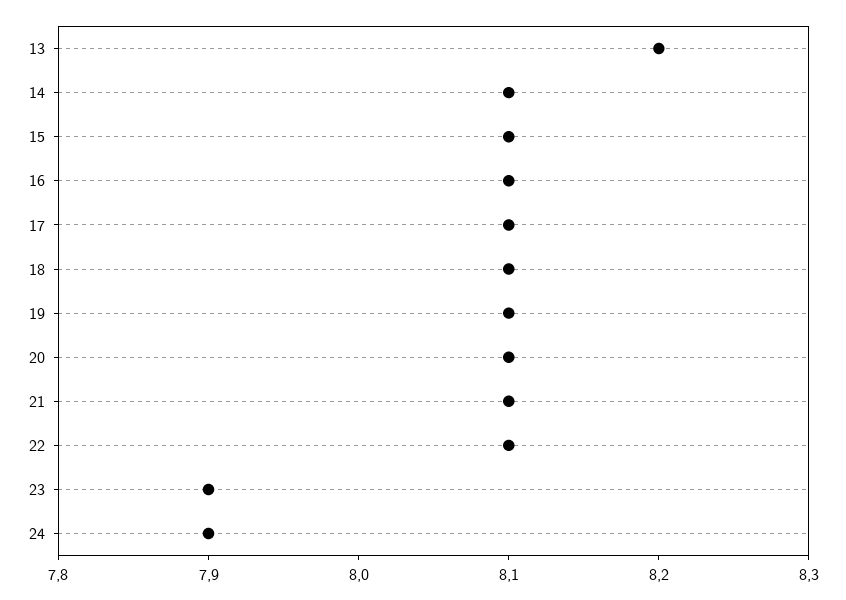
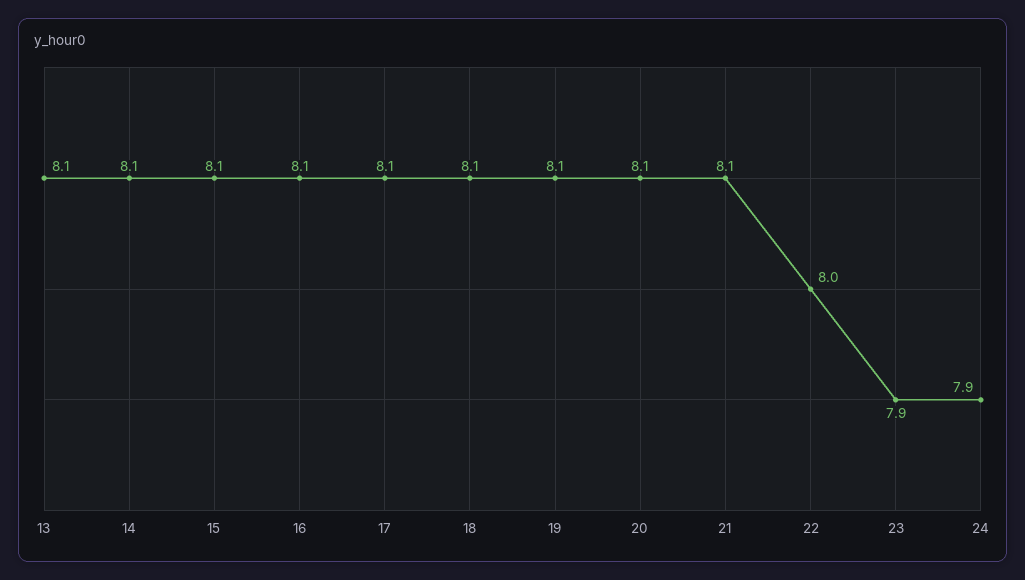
13: 8.2 -> 8.1
22: 8.1 -> 8

